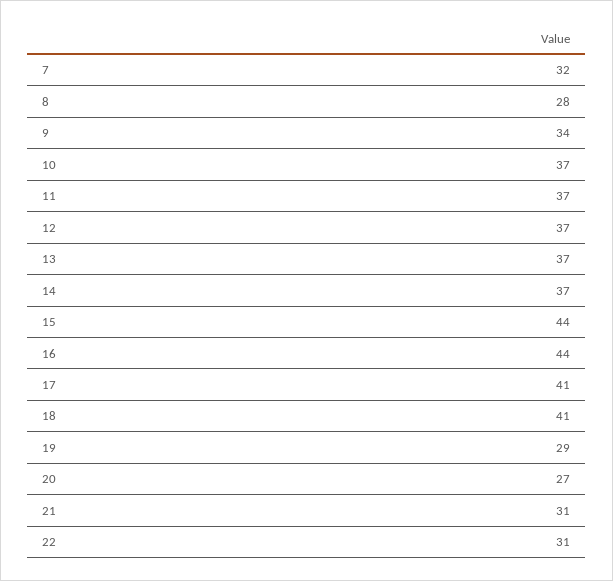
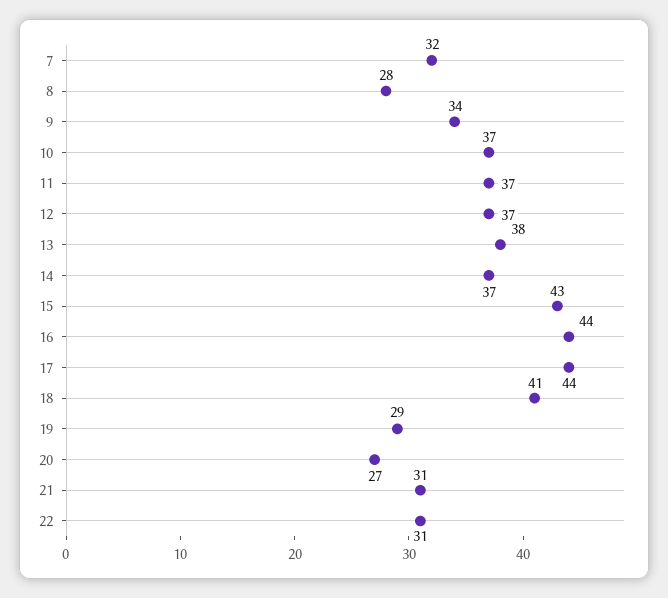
13: 37 -> 38
15: 44 -> 43
17: 41 -> 44

